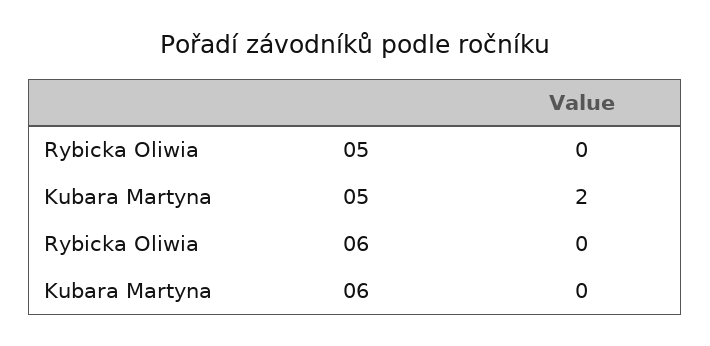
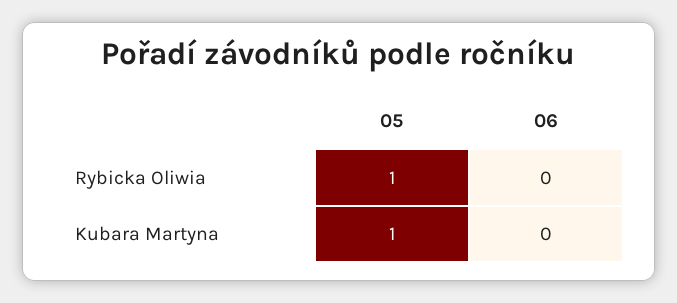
Rybicka Oliwia, 05: 0 -> 1
Kubara Martyna, 05: 2 -> 1

